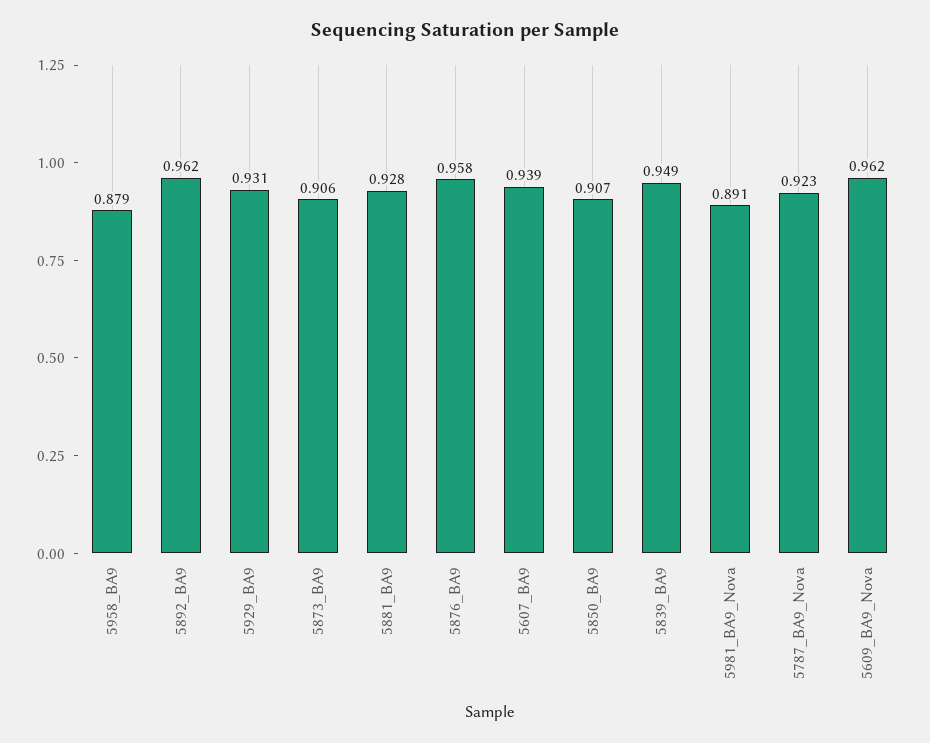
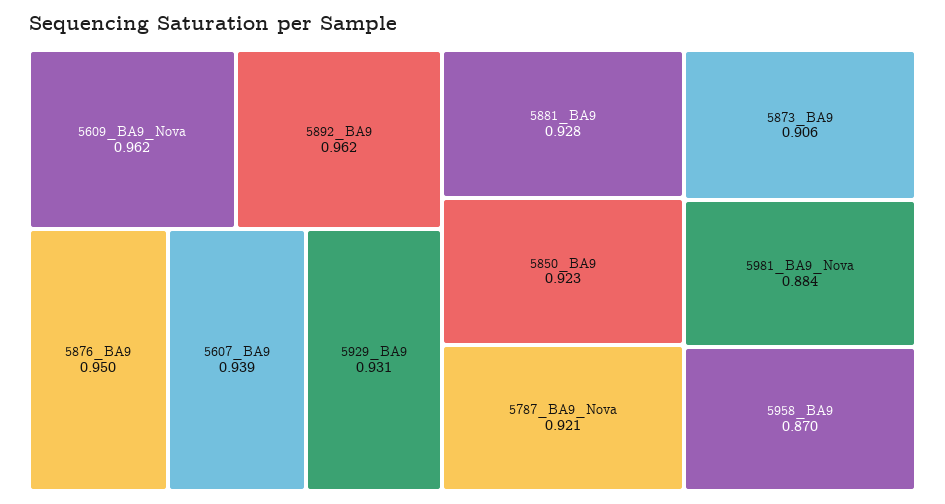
5958_BA9: 0.879 -> 0.87
5876_BA9: 0.958 -> 0.95
5850_BA9: 0.907 -> 0.923
5839_BA9: 0.949 -> none
5981_BA9_Nova: 0.891 -> 0.884
5787_BA9_Nova: 0.923 -> 0.921

